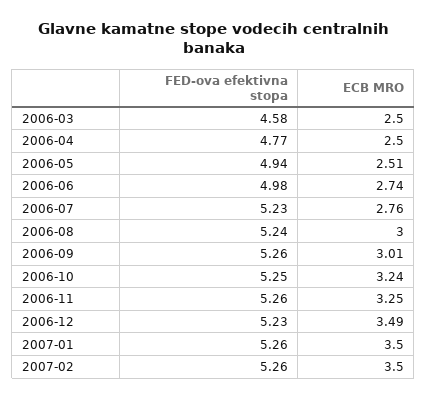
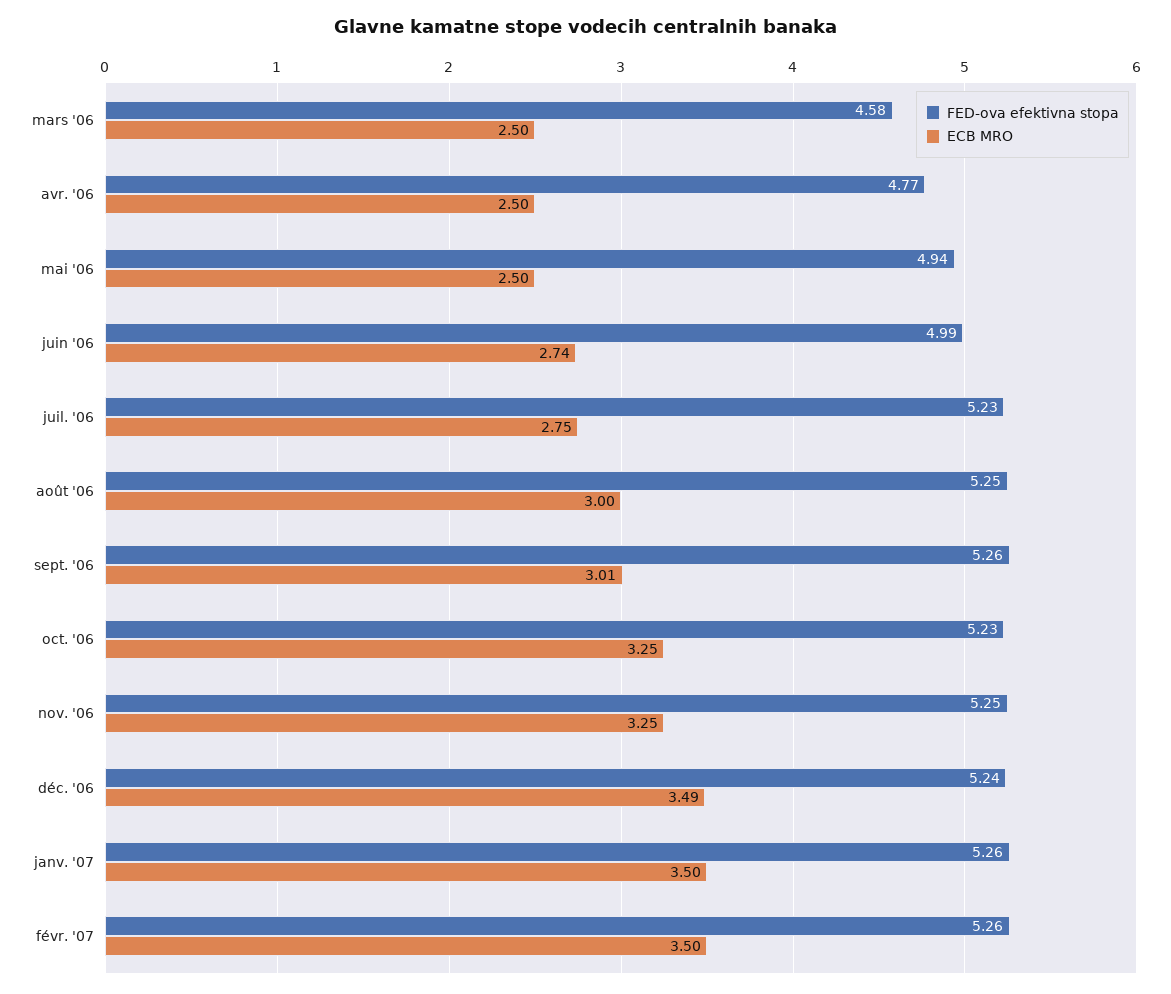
ECB MRO, 2006-05: 2.51 -> 2.5
FED-ova efektivna stopa, 2006-06: 4.98 -> 4.99
ECB MRO, 2006-07: 2.76 -> 2.75
FED-ova efektivna stopa, 2006-08: 5.24 -> 5.25
FED-ova efektivna stopa, 2006-10: 5.25 -> 5.23
ECB MRO, 2006-10: 3.24 -> 3.25
FED-ova efektivna stopa, 2006-11: 5.26 -> 5.25
FED-ova efektivna stopa, 2006-12: 5.23 -> 5.24

